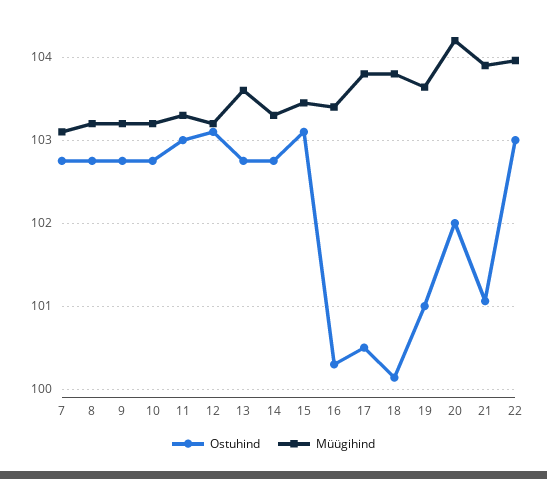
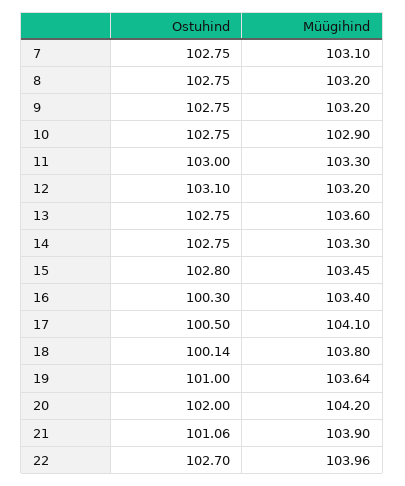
Müügihind, 10: 103.2 -> 102.9
Ostuhind, 15: 103.1 -> 102.8
Müügihind, 17: 103.8 -> 104.1
Ostuhind, 22: 103 -> 102.7

